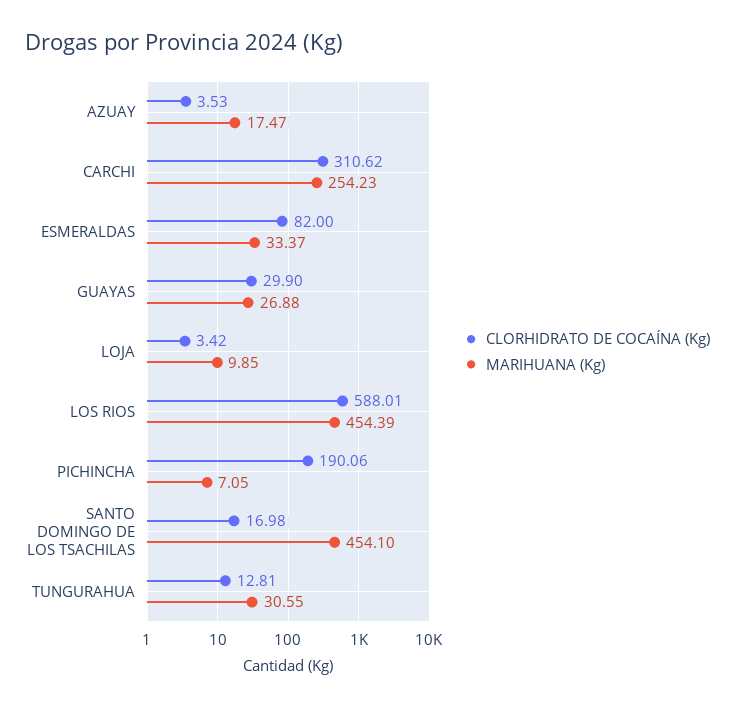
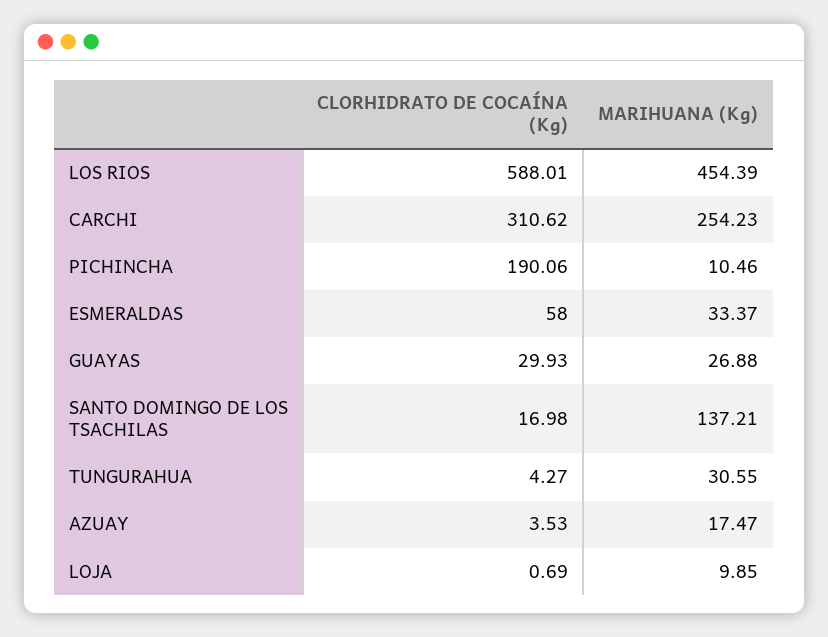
CLORHIDRATO DE COCAÍNA (Kg), ESMERALDAS: 82 -> 58
CLORHIDRATO DE COCAÍNA (Kg), GUAYAS: 29.9 -> 29.93
CLORHIDRATO DE COCAÍNA (Kg), LOJA: 3.42 -> 0.69
MARIHUANA (Kg), PICHINCHA: 7.05 -> 10.46
MARIHUANA (Kg), SANTO DOMINGO DE LOS TSACHILAS: 454.1 -> 137.21
CLORHIDRATO DE COCAÍNA (Kg), TUNGURAHUA: 12.81 -> 4.27

